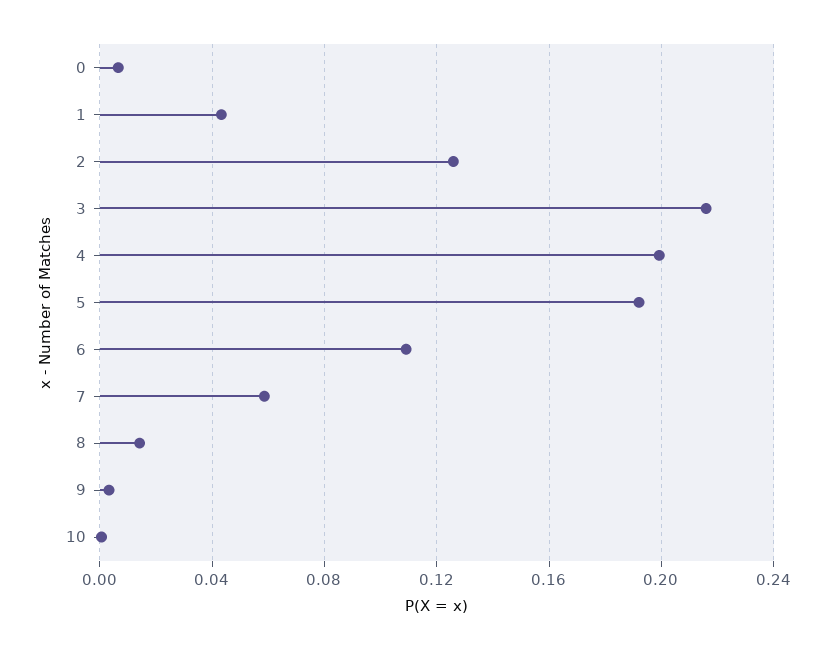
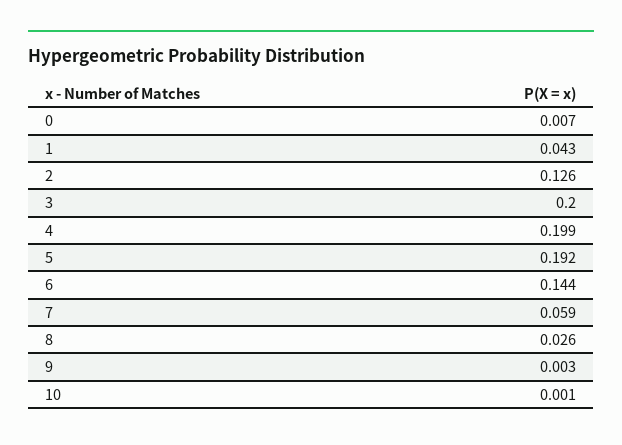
3: 0.215 -> 0.2
6: 0.11 -> 0.144
8: 0.015 -> 0.026

